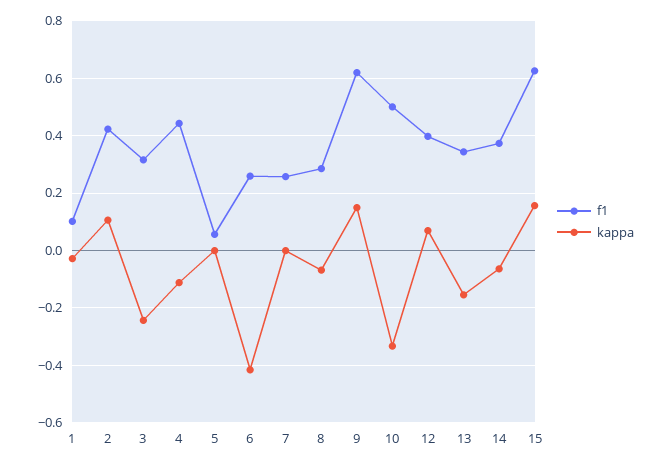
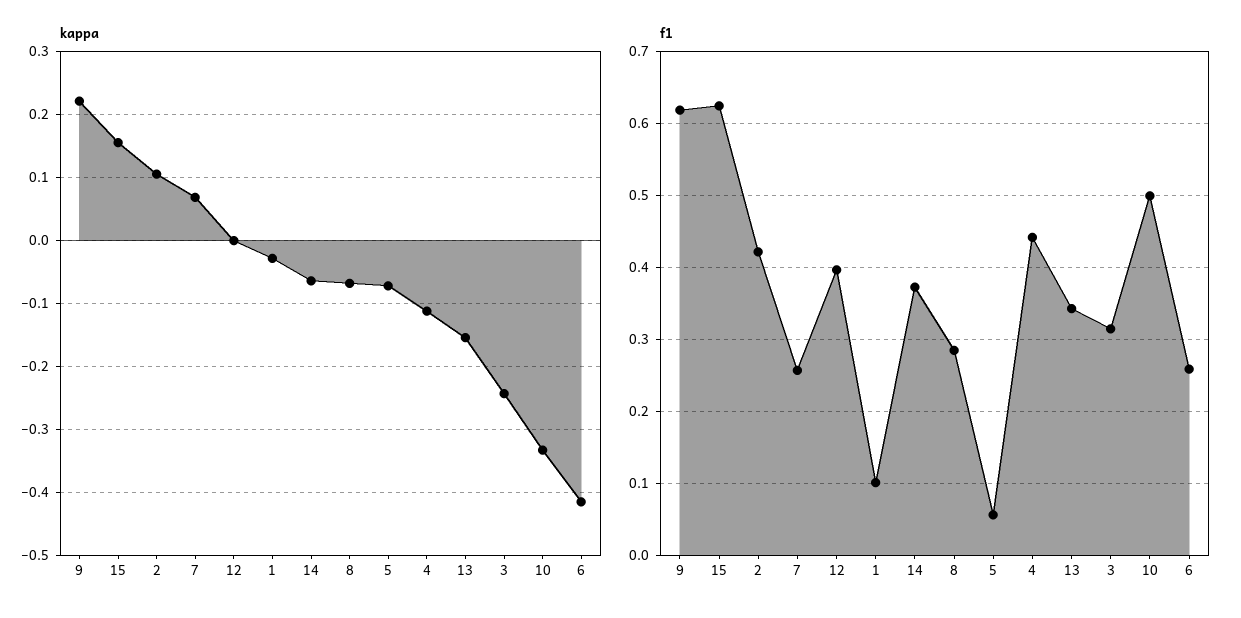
kappa, 5: 0 -> -0.07
kappa, 7: 0 -> 0.07
kappa, 9: 0.15 -> 0.22
kappa, 12: 0.075 -> 0

